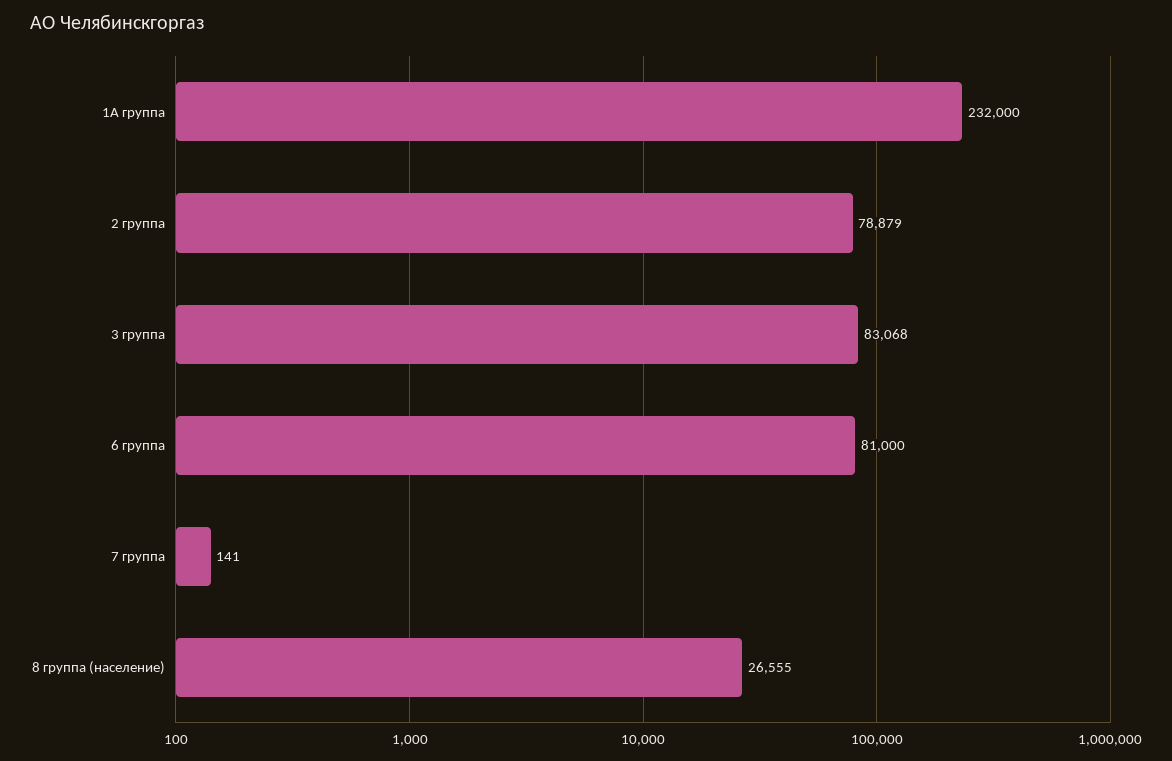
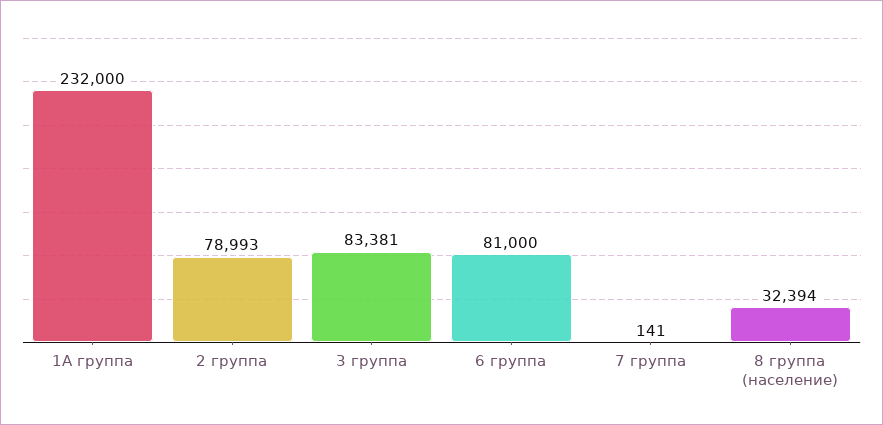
2 группа: 78879 -> 78993
3 группа: 83068 -> 83381
8 группа (население): 26555 -> 32394

